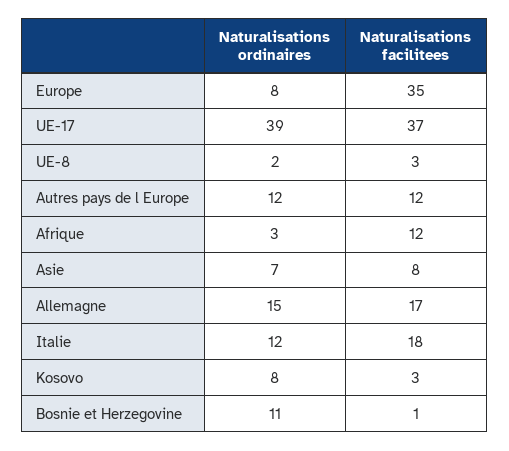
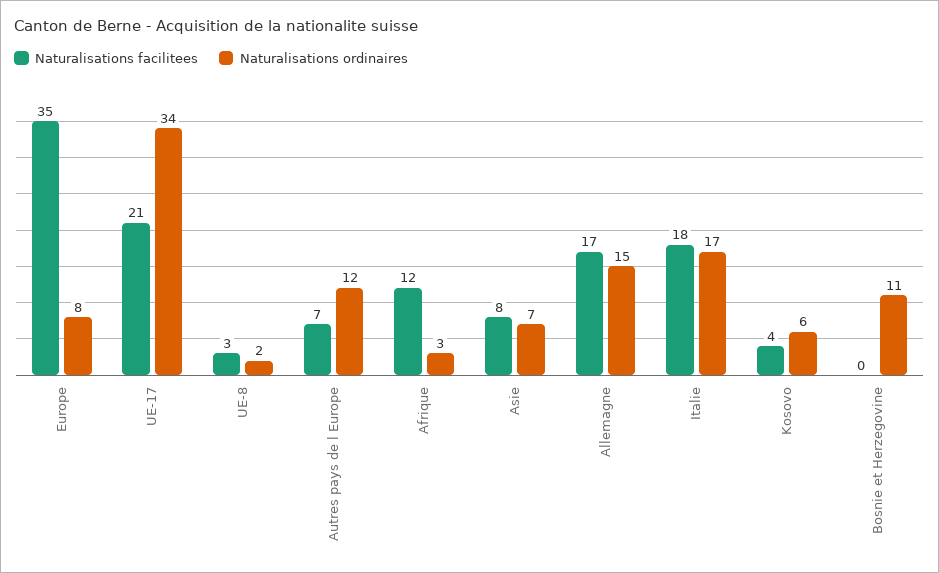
Naturalisations ordinaires, UE-17: 39 -> 34
Naturalisations facilitees, UE-17: 37 -> 21
Naturalisations facilitees, Autres pays de l Europe: 12 -> 7
Naturalisations ordinaires, Italie: 12 -> 17
Naturalisations ordinaires, Kosovo: 8 -> 6
Naturalisations facilitees, Kosovo: 3 -> 4
Naturalisations facilitees, Bosnie et Herzegovine: 1 -> 0

